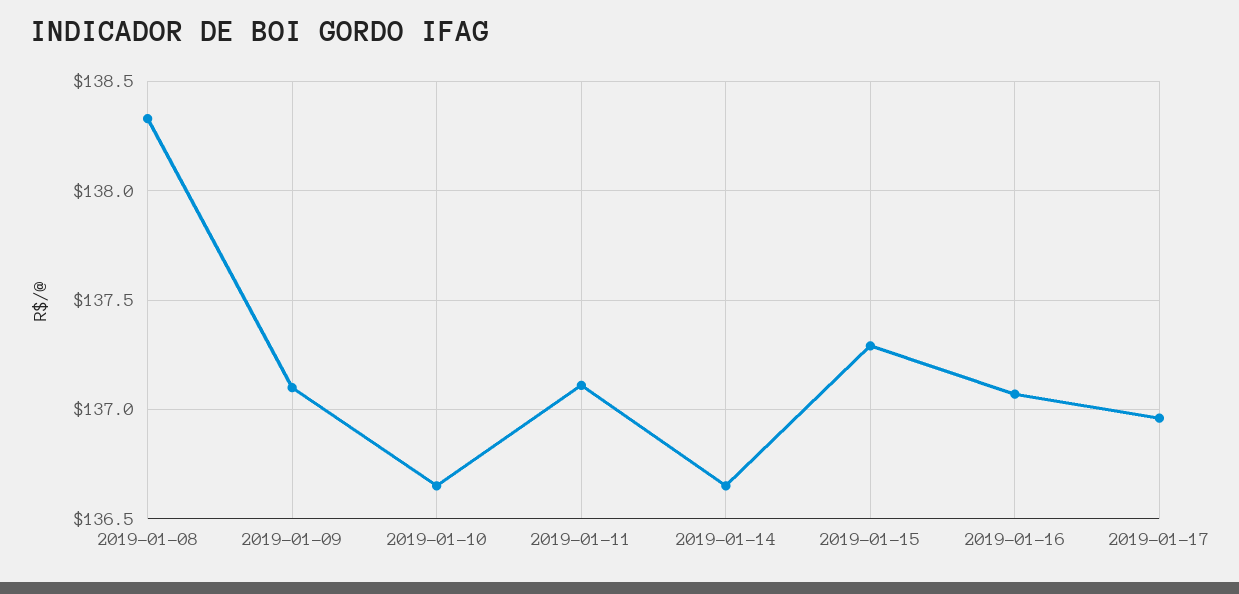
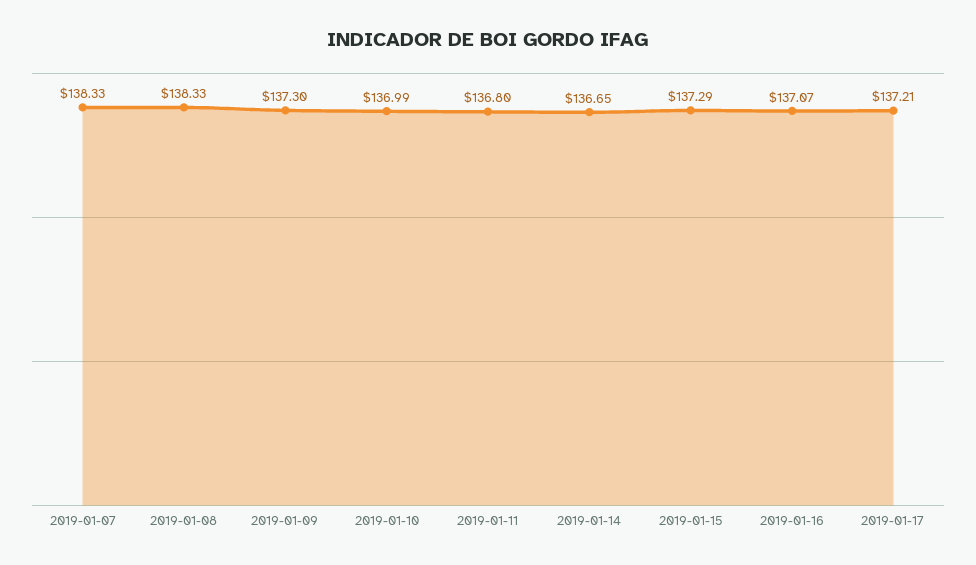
2019-01-09: 137.1 -> 137.3
2019-01-10: 136.65 -> 136.99
2019-01-11: 137.1 -> 136.8
2019-01-17: 136.95 -> 137.21
2019-01-07: none -> 138.33

